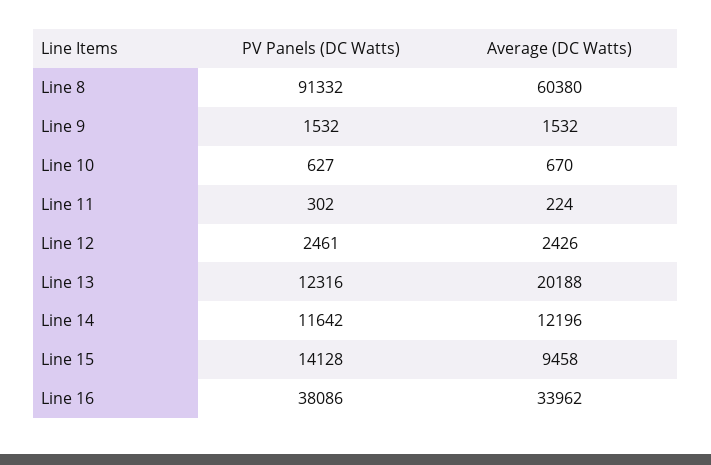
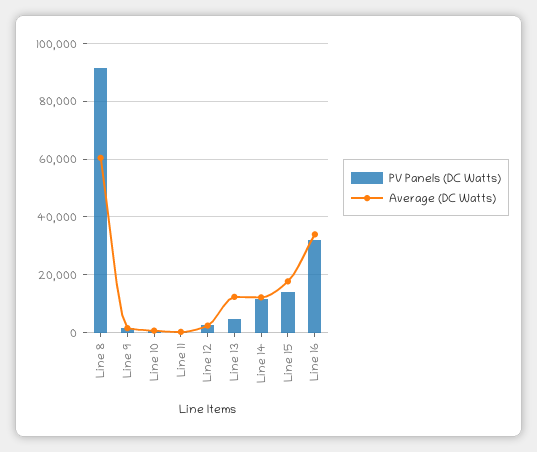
PV Panels (DC Watts), Line 13: 12316 -> 5000
Average (DC Watts), Line 13: 20188 -> 12500
Average (DC Watts), Line 15: 9458 -> 17500
PV Panels (DC Watts), Line 16: 38086 -> 32500

